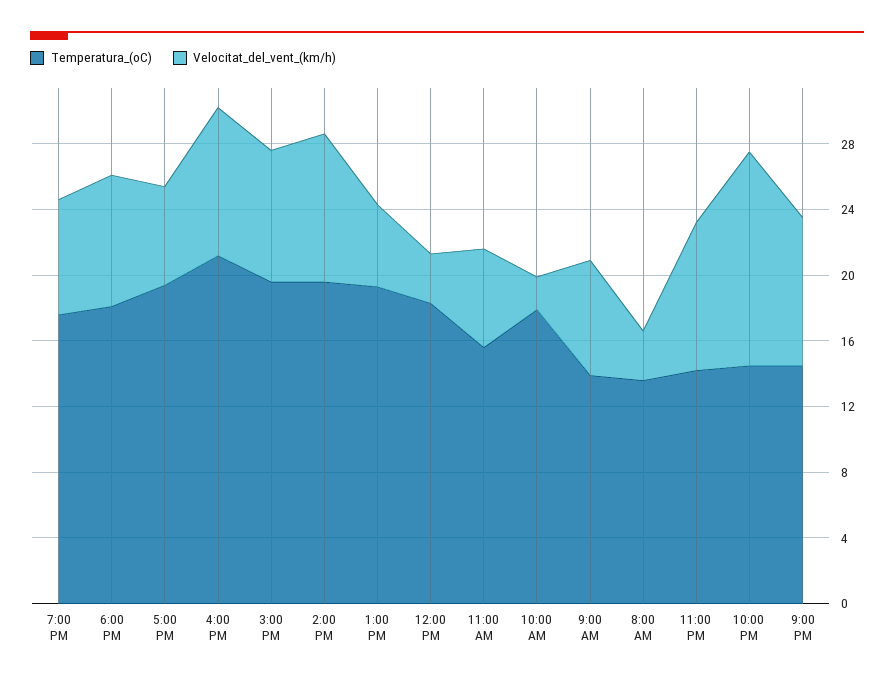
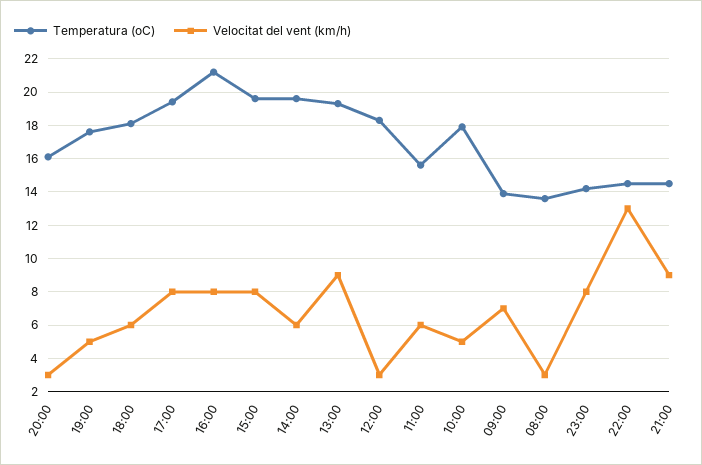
Velocitat_del_vent_(km/h), 7:00 PM: 7 -> 5
Velocitat_del_vent_(km/h), 6:00 PM: 8 -> 6
Velocitat_del_vent_(km/h), 5:00 PM: 6 -> 8
Velocitat_del_vent_(km/h), 4:00 PM: 9 -> 8
Velocitat_del_vent_(km/h), 2:00 PM: 9 -> 6
Velocitat_del_vent_(km/h), 1:00 PM: 5 -> 9
Velocitat_del_vent_(km/h), 10:00 AM: 2 -> 5
Velocitat_del_vent_(km/h), 11:00 PM: 9 -> 8
Temperatura_(oC), 20:00: none -> 16
Velocitat_del_vent_(km/h), 20:00: none -> 3

